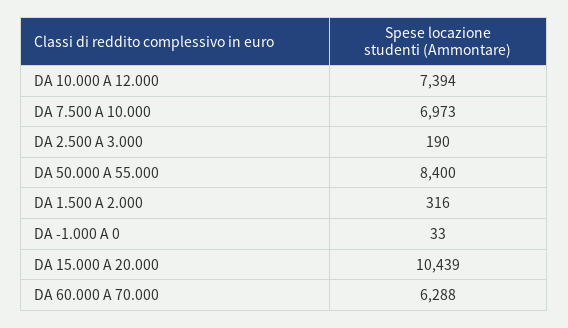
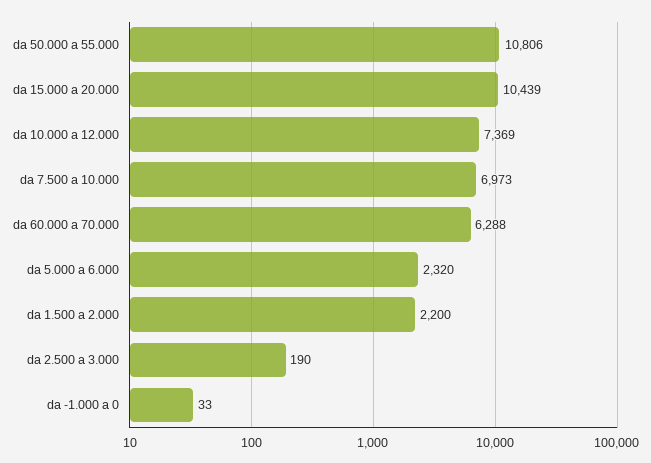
DA 10.000 A 12.000: 7394 -> 7369
DA 50.000 A 55.000: 8400 -> 10806
DA 1.500 A 2.000: 316 -> 2200
da 5.000 a 6.000: none -> 2320

